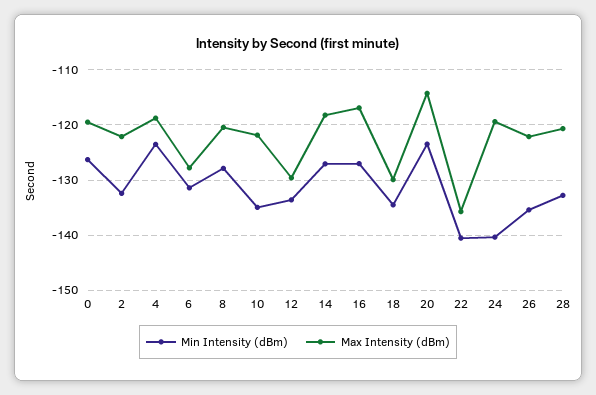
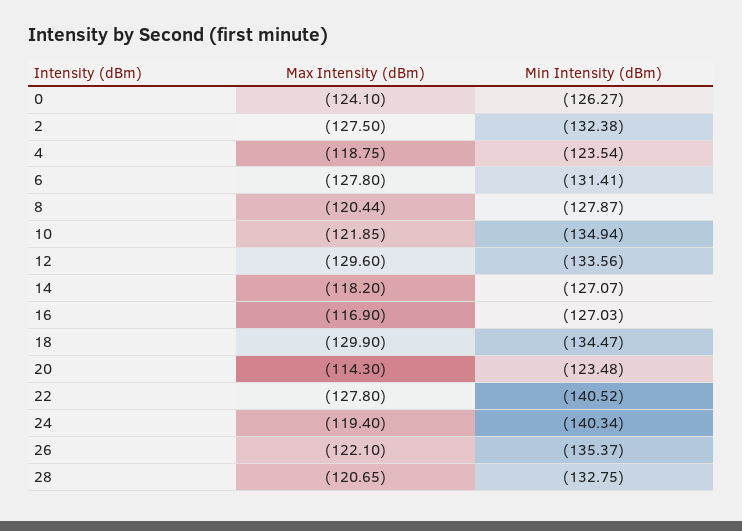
Max Intensity (dBm), 0: -120 -> -124.1
Max Intensity (dBm), 2: -122 -> -127.5
Max Intensity (dBm), 22: -136 -> -127.8

